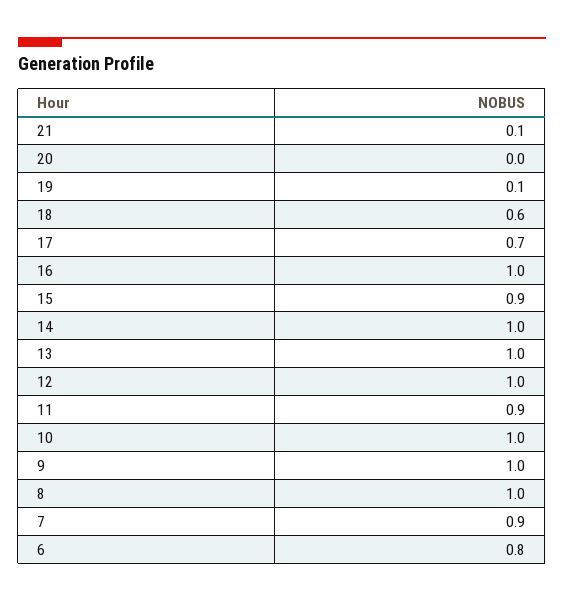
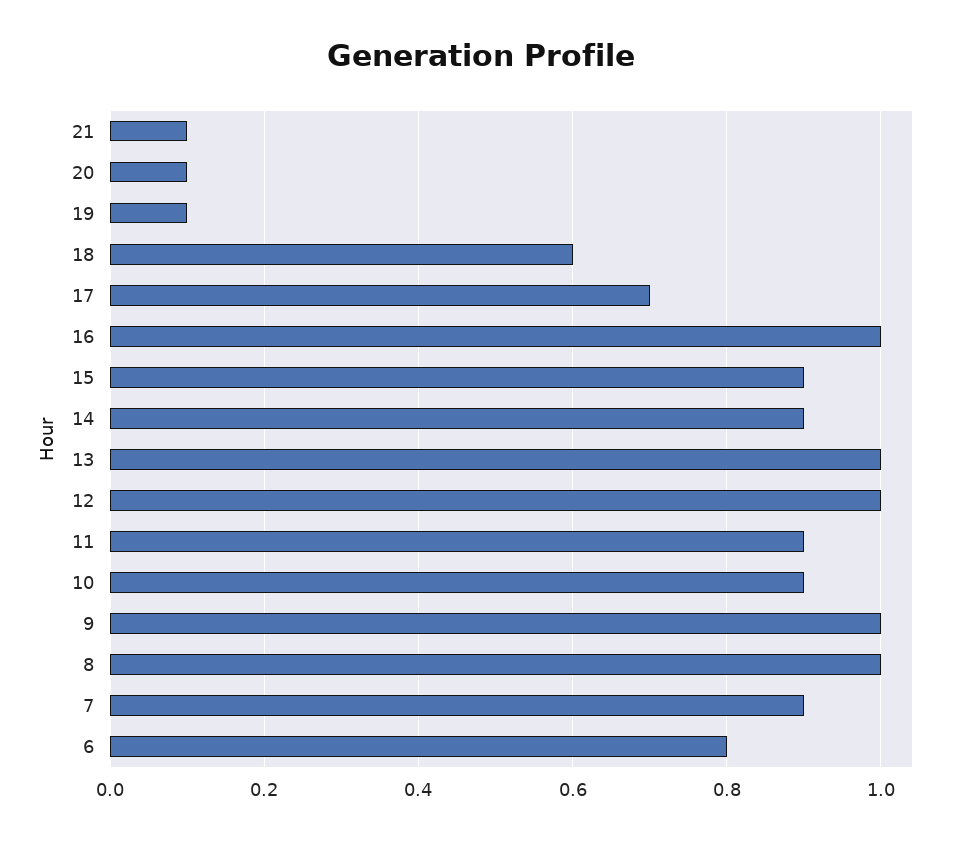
20: 0 -> 0.1
14: 1 -> 0.9
10: 1 -> 0.9

